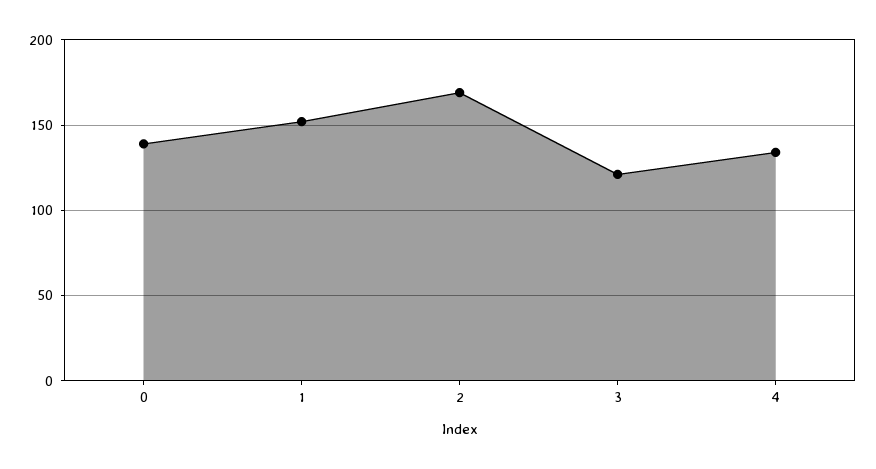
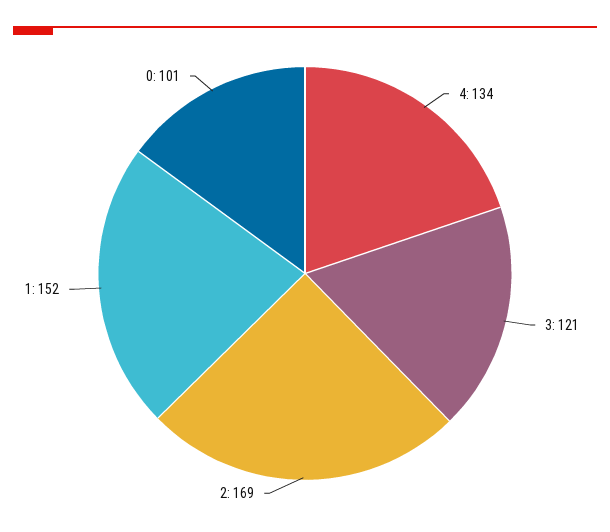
0: 140 -> 101

